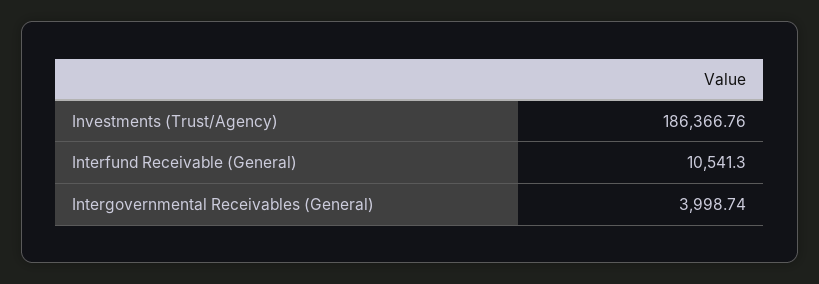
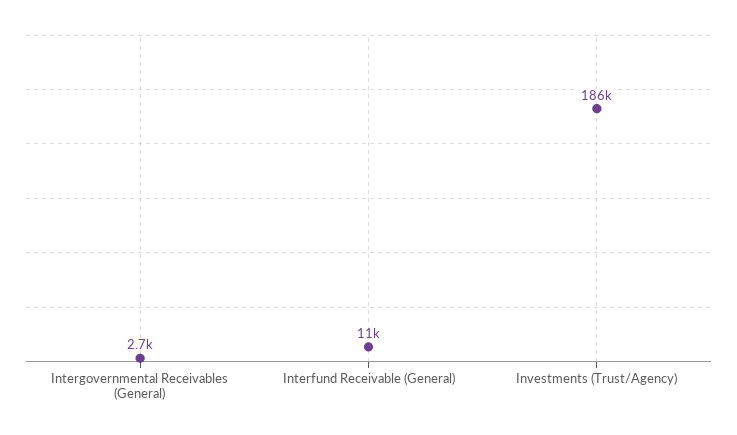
Intergovernmental Receivables (General): 3998.74 -> 2700

